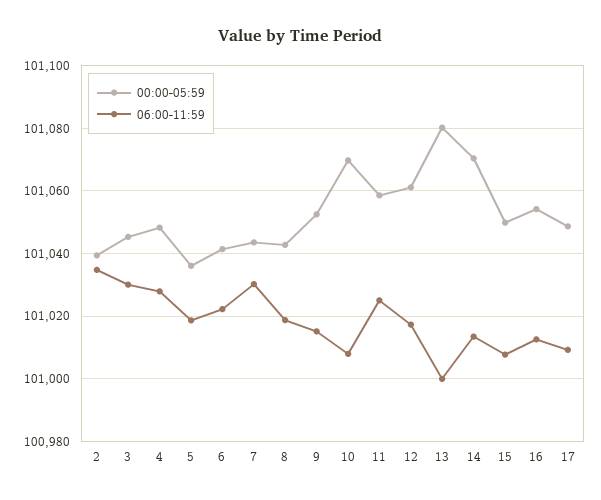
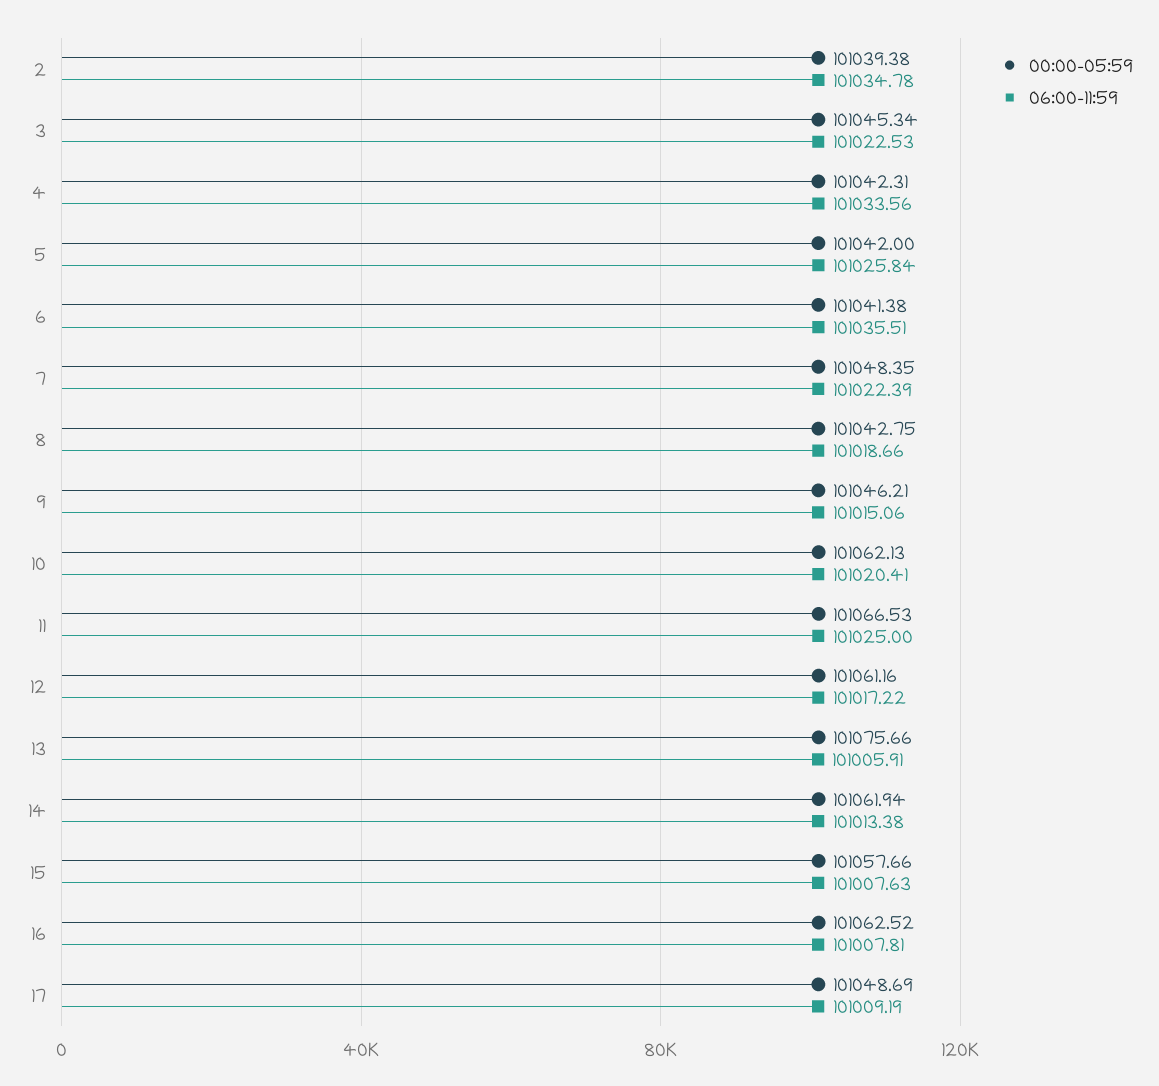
06:00-11:59, 3: 101030 -> 101022.53
00:00-05:59, 4: 101048 -> 101042.31
06:00-11:59, 4: 101028 -> 101033.56
00:00-05:59, 5: 101036 -> 101042
06:00-11:59, 5: 101018 -> 101025.84
06:00-11:59, 6: 101022 -> 101035.51
00:00-05:59, 7: 101044 -> 101048.35
06:00-11:59, 7: 101030 -> 101022.39
00:00-05:59, 9: 101052 -> 101046.21
00:00-05:59, 10: 101070 -> 101062.13
06:00-11:59, 10: 101008 -> 101020.41
00:00-05:59, 11: 101058 -> 101066.53
00:00-05:59, 13: 101080 -> 101075.66
06:00-11:59, 13: 101000 -> 101005.91
00:00-05:59, 14: 101070 -> 101061.94
00:00-05:59, 15: 101050 -> 101057.66
00:00-05:59, 16: 101054 -> 101062.52
06:00-11:59, 16: 101012 -> 101007.81

